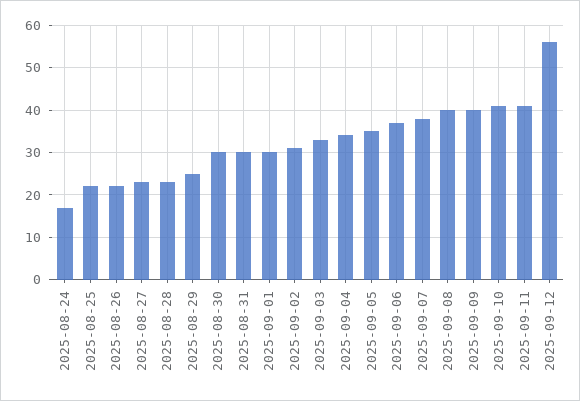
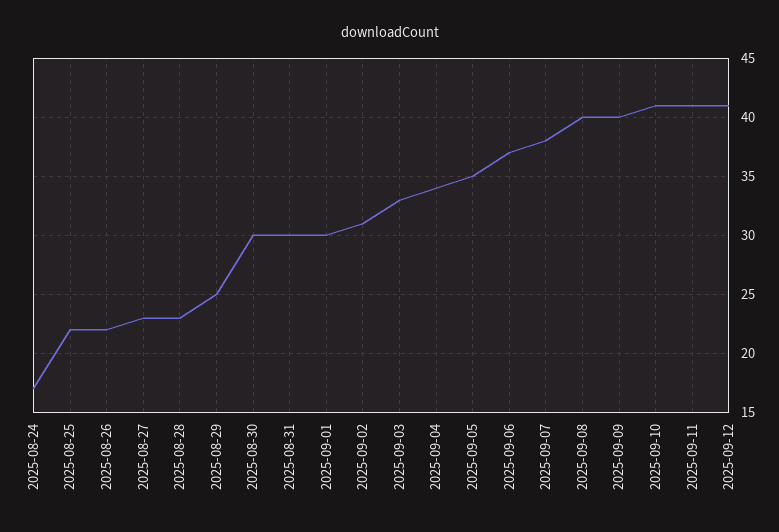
2025-09-12: 55 -> 41

